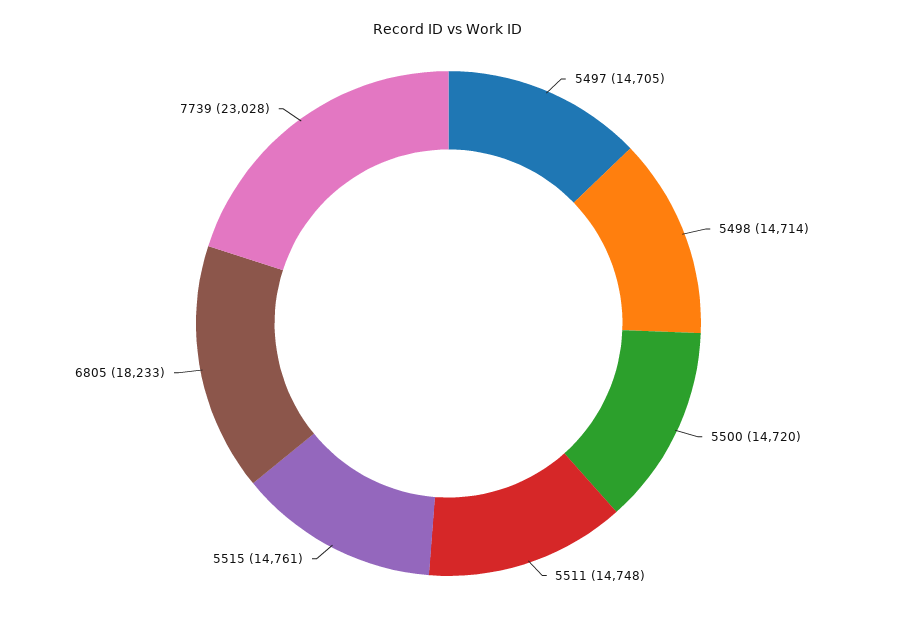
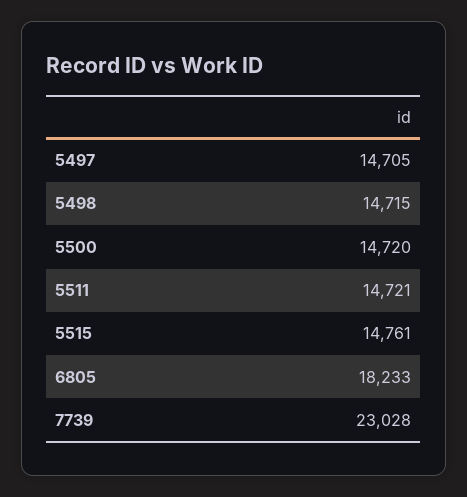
5498: 14714 -> 14715
5511: 14748 -> 14721

